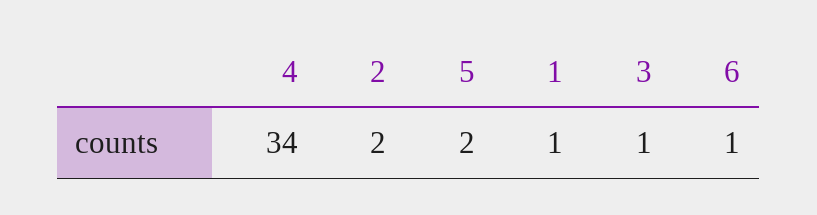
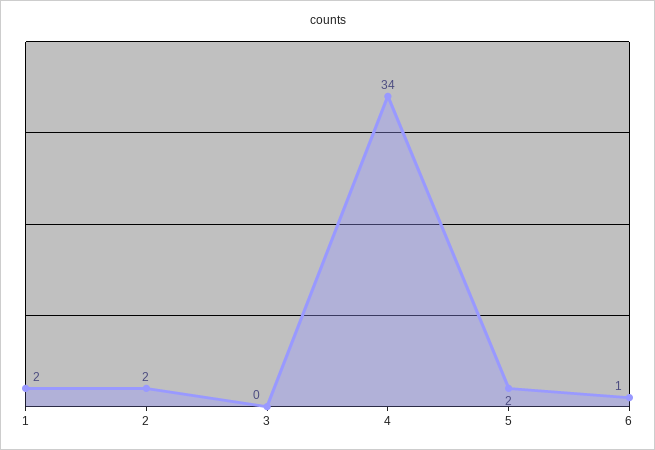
1: 1 -> 2
3: 1 -> 0

